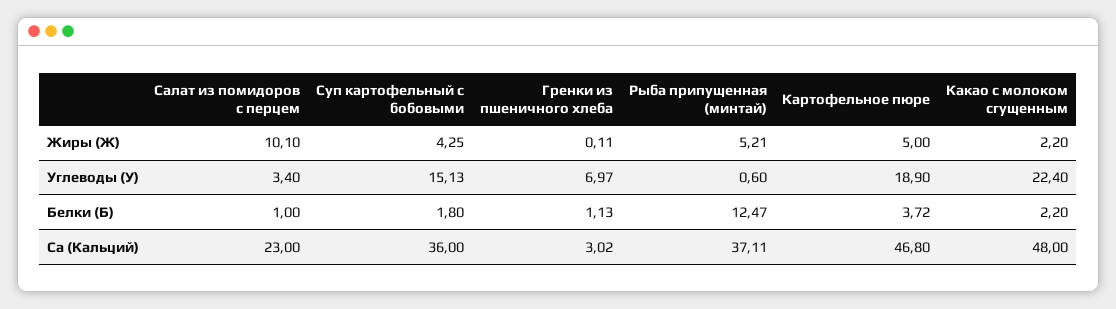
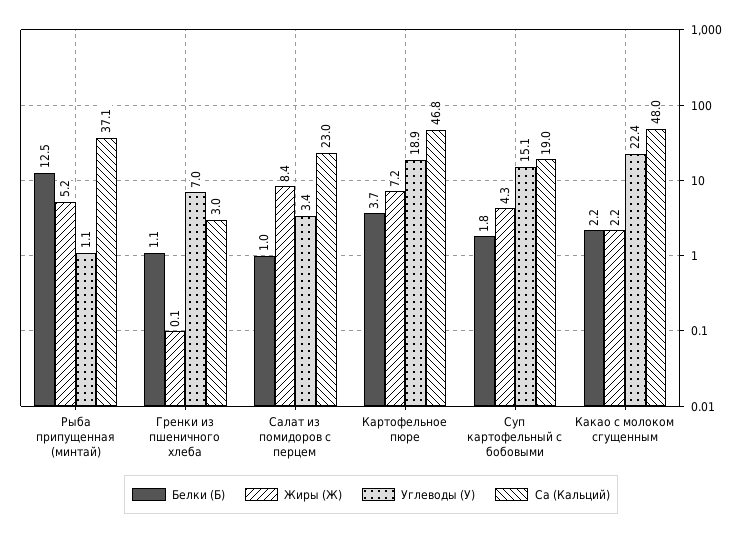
Жиры (Ж), Салат из помидоров с перцем: 10.1 -> 8.4
Жиры (Ж), Картофельное пюре: 5 -> 7.2
Углеводы (У), Рыба припущенная (минтай): 0.6 -> 1.1
Ca (Кальций), Суп картофельный с бобовыми: 36 -> 19

